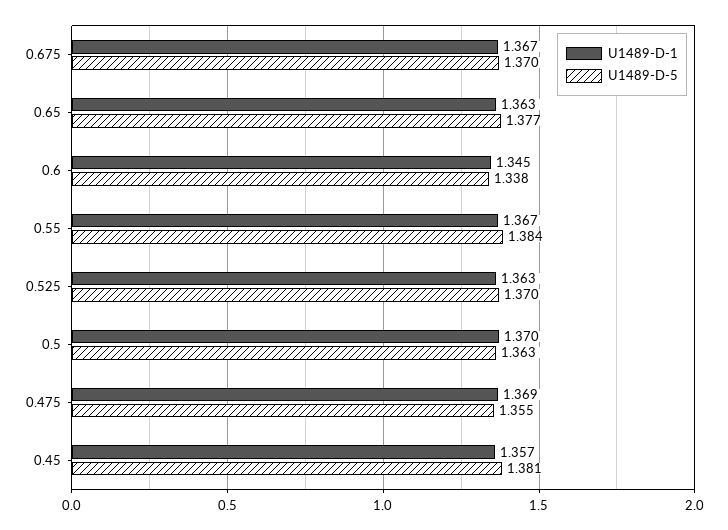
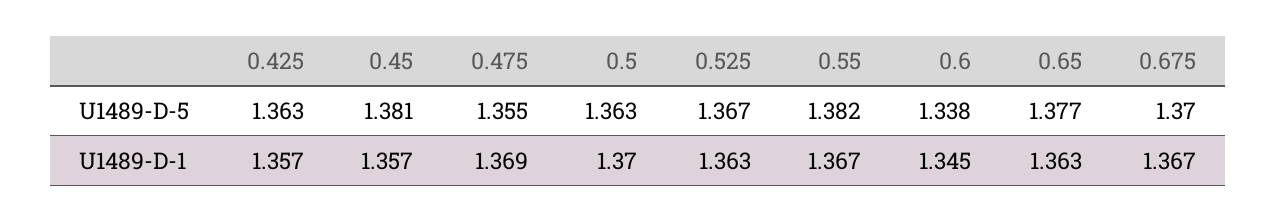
U1489-D-5, 0.55: 1.384 -> 1.382
U1489-D-5, 0.525: 1.37 -> 1.367
U1489-D-5, 0.425: none -> 1.363
U1489-D-1, 0.425: none -> 1.357

